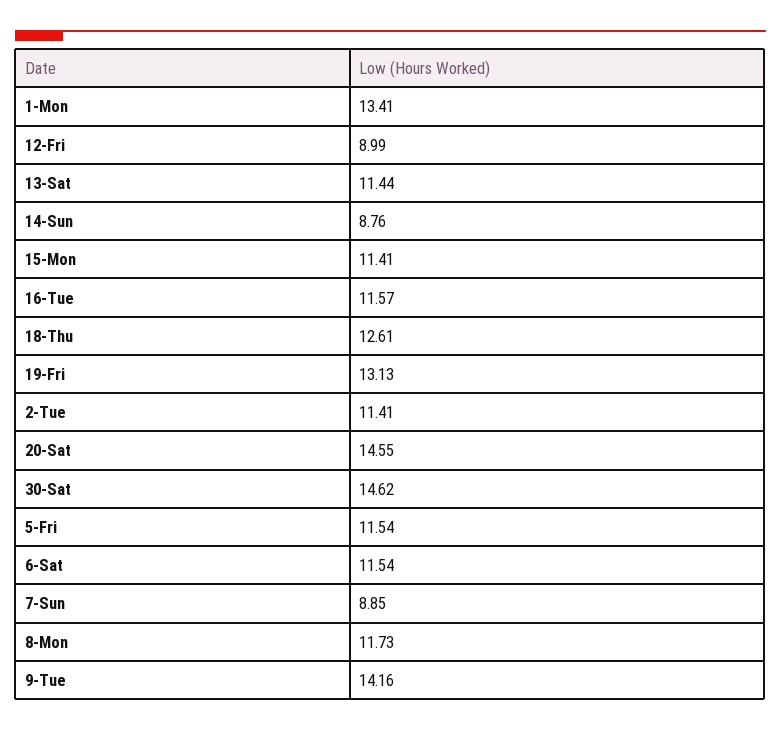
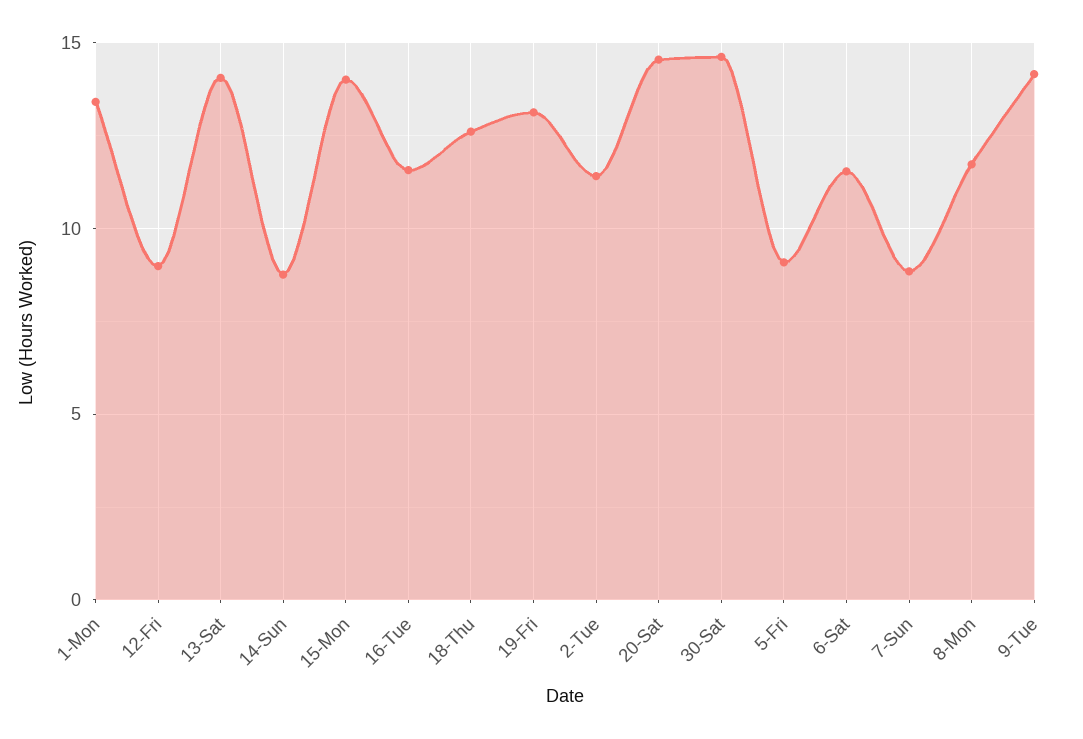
13-Sat: 11.44 -> 14
15-Mon: 11.41 -> 14
5-Fri: 11.54 -> 9

